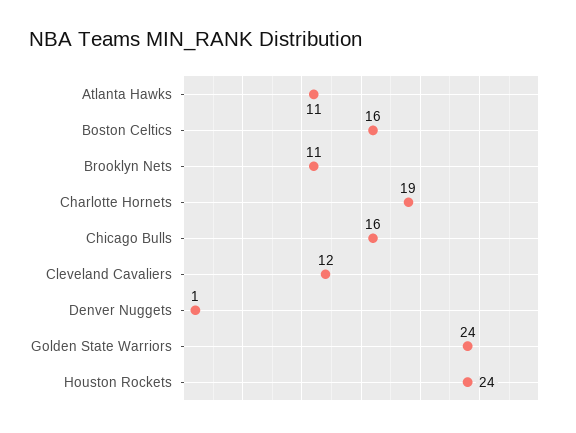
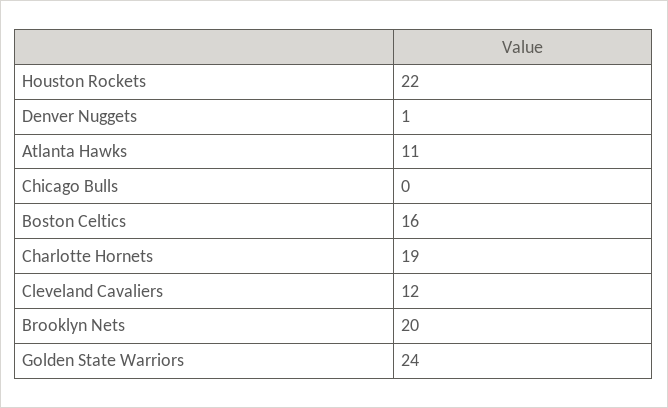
Brooklyn Nets: 11 -> 20
Chicago Bulls: 16 -> 0
Houston Rockets: 24 -> 22

